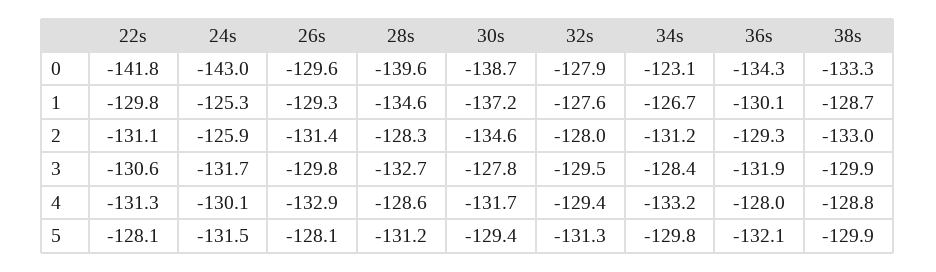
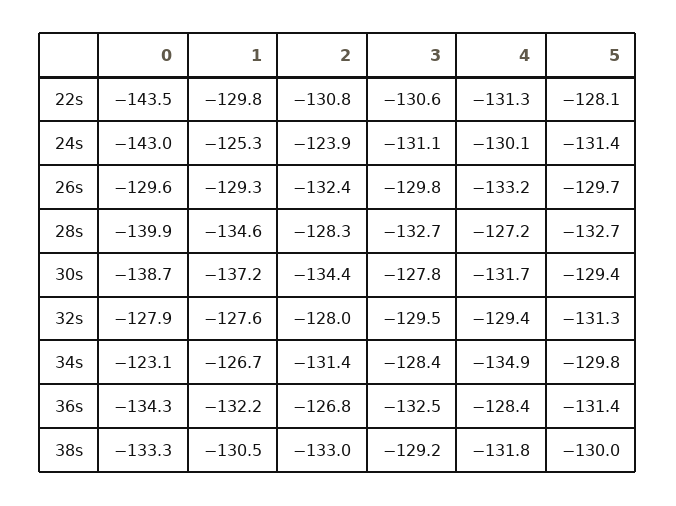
22s, 0: -141.8 -> -143.5
28s, 0: -139.6 -> -139.9
36s, 1: -130.1 -> -132.2
38s, 1: -128.7 -> -130.5
22s, 2: -131.1 -> -130.8
24s, 2: -125.9 -> -123.9
26s, 2: -131.4 -> -132.4
30s, 2: -134.6 -> -134.4
34s, 2: -131.2 -> -131.4
36s, 2: -129.3 -> -126.8
24s, 3: -131.7 -> -131.1
36s, 3: -131.9 -> -132.5
38s, 3: -129.9 -> -129.2
26s, 4: -132.9 -> -133.2
28s, 4: -128.6 -> -127.2
34s, 4: -133.2 -> -134.9
36s, 4: -128 -> -128.4
38s, 4: -128.8 -> -131.8
24s, 5: -131.5 -> -131.4
26s, 5: -128.1 -> -129.7
28s, 5: -131.2 -> -132.7
36s, 5: -132.1 -> -131.4
38s, 5: -129.9 -> -130

